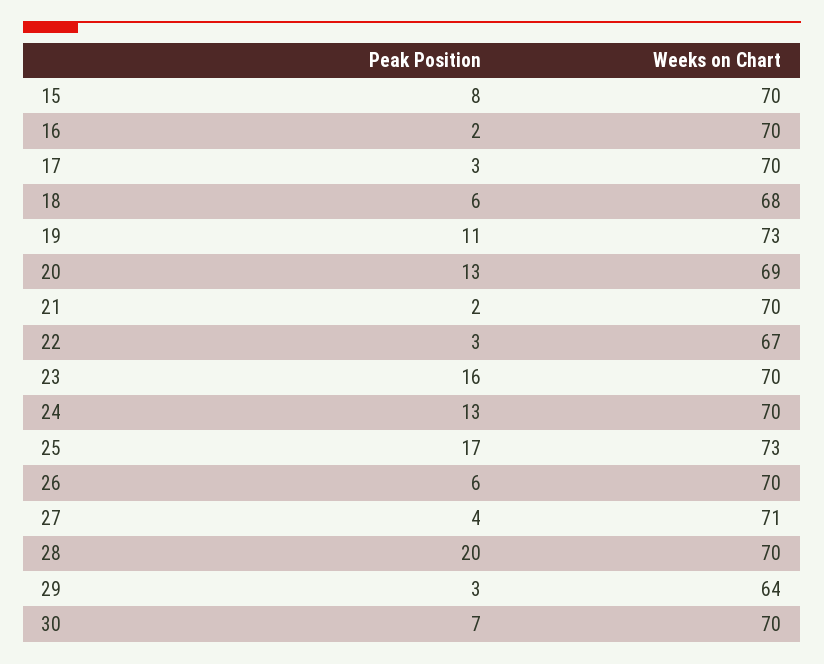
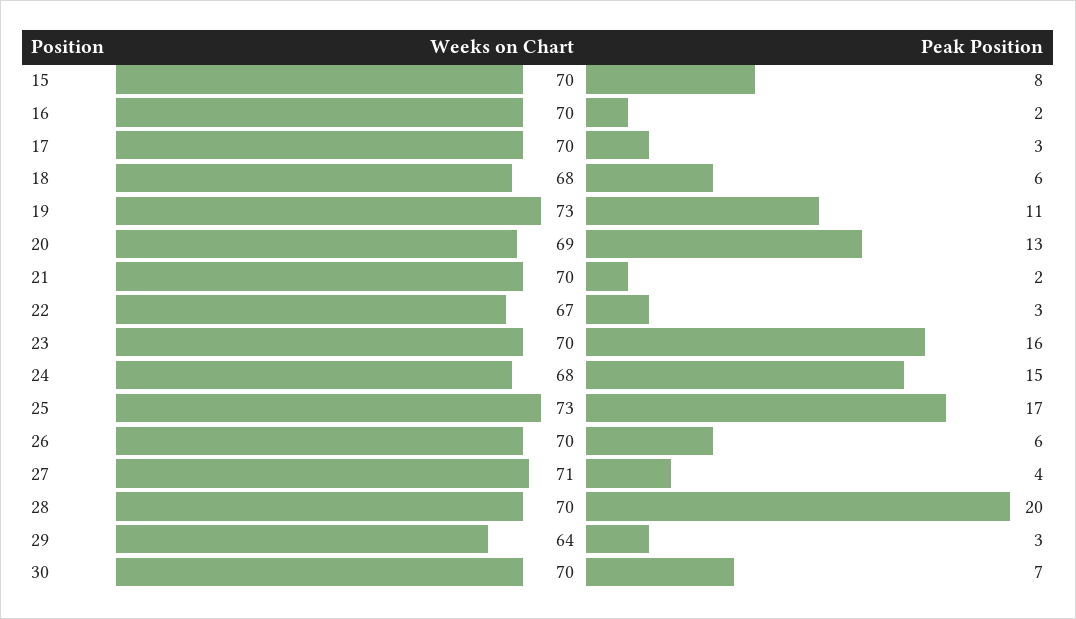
Peak Position, 24: 13 -> 15
Weeks on Chart, 24: 70 -> 68

